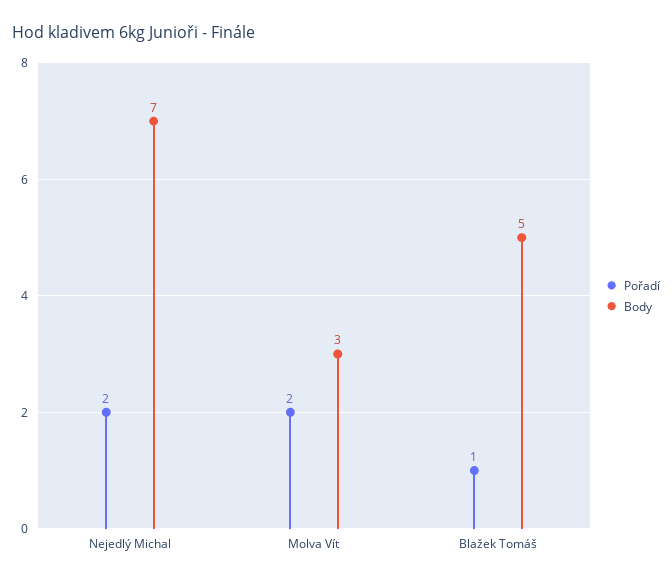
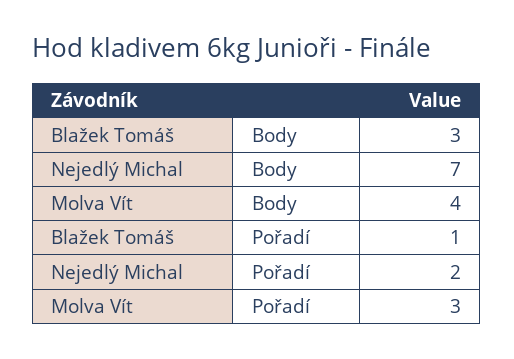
Pořadí, Molva Vít: 2 -> 3
Body, Molva Vít: 3 -> 4
Body, Blažek Tomáš: 5 -> 3

